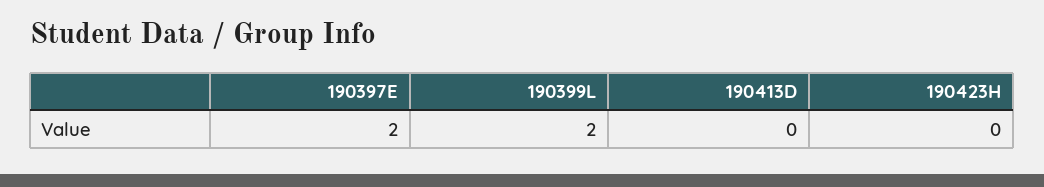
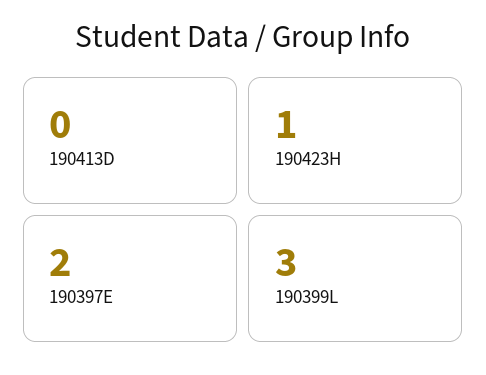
190399L: 2 -> 3
190423H: 0 -> 1

